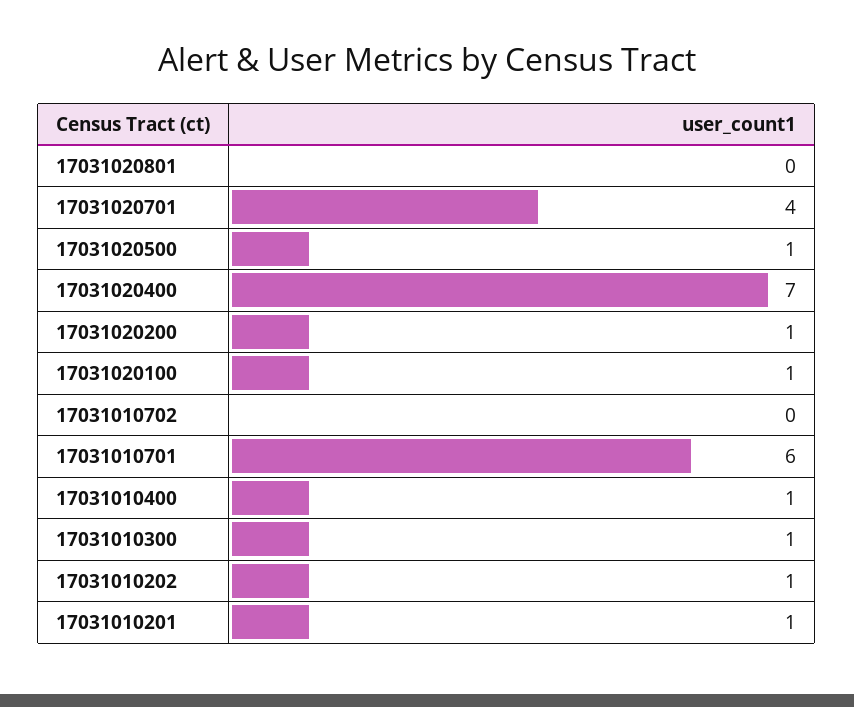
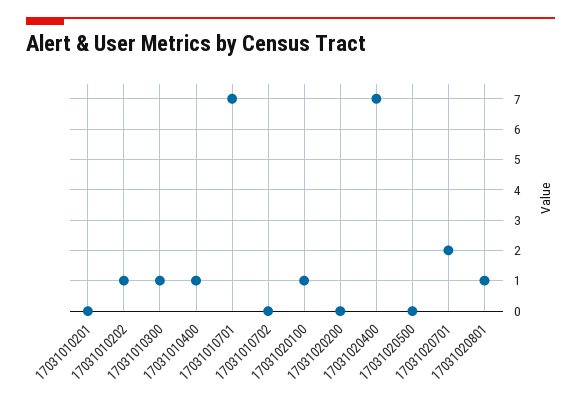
17031020801: 0 -> 1
17031020701: 4 -> 2
17031020500: 1 -> 0
17031020200: 1 -> 0
17031010701: 6 -> 7
17031010201: 1 -> 0

